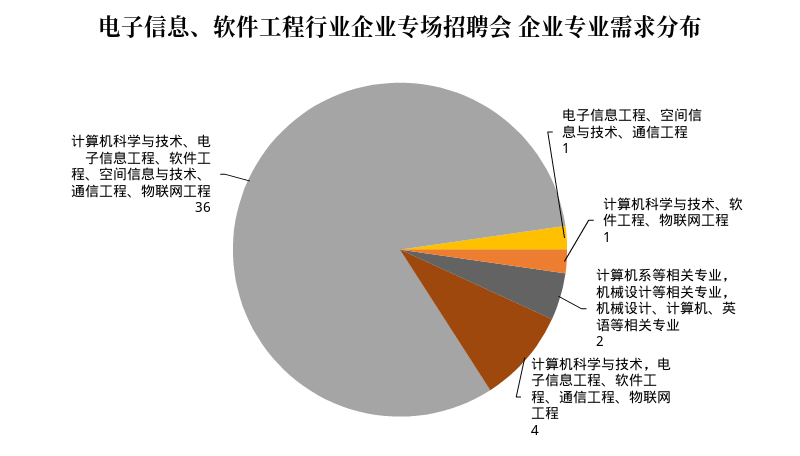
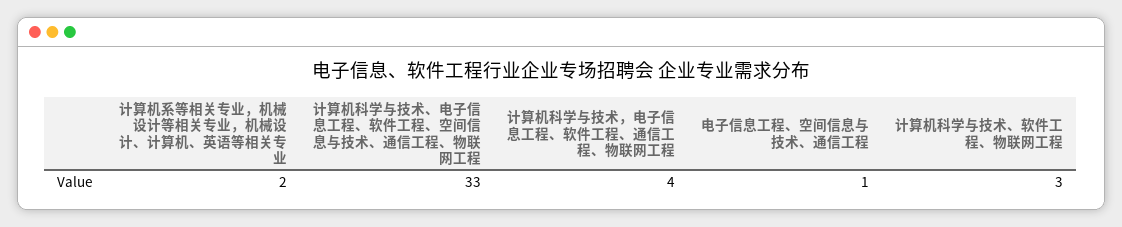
计算机科学与技术、软件工程、物联网工程: 1 -> 3
计算机科学与技术、电子信息工程、软件工程、空间信息与技术、通信工程、物联网工程: 36 -> 33

